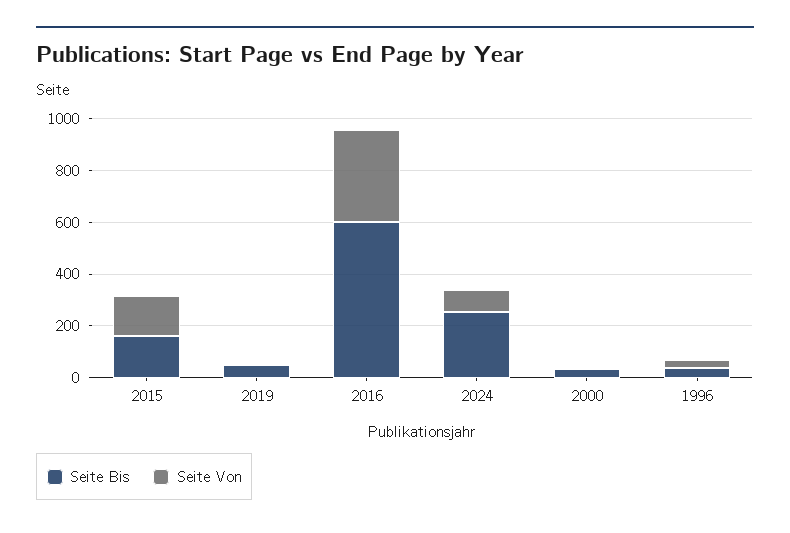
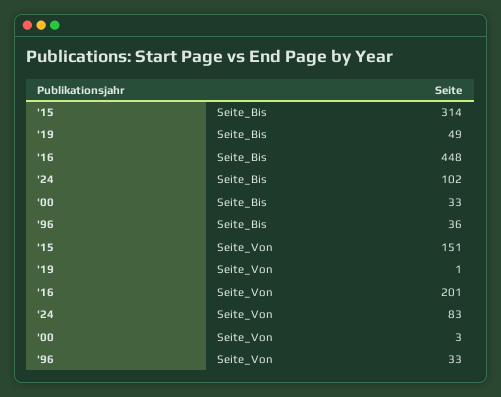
Seite Bis, 2015: 150 -> 314
Seite Bis, 2016: 600 -> 448
Seite Von, 2016: 350 -> 201
Seite Bis, 2024: 250 -> 102

